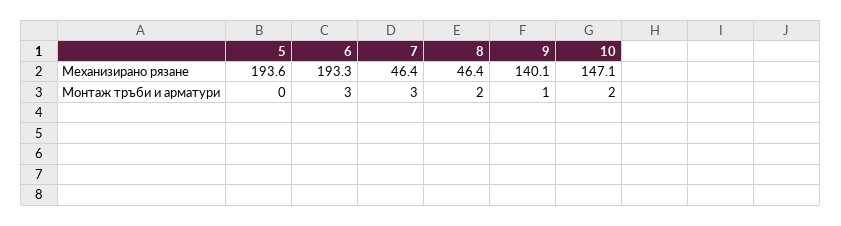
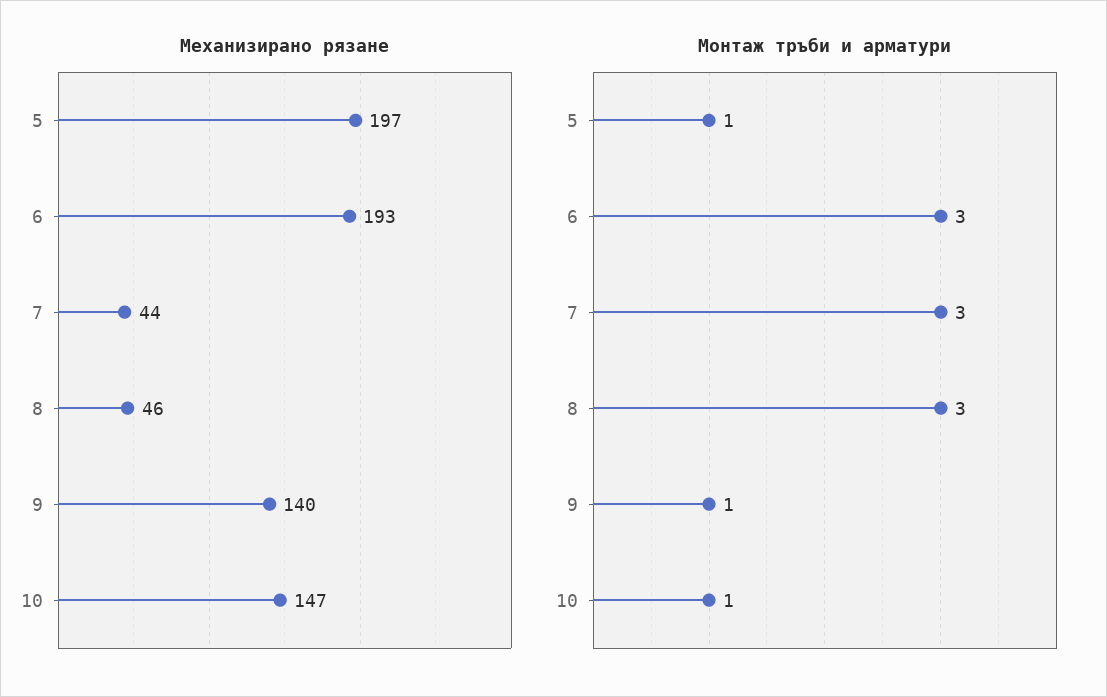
Механизирано рязане, 5: 193.6 -> 197
Механизирано рязане, 7: 46.4 -> 44
Монтаж тръби и арматури, 5: 0 -> 1
Монтаж тръби и арматури, 8: 2 -> 3
Монтаж тръби и арматури, 10: 2 -> 1

